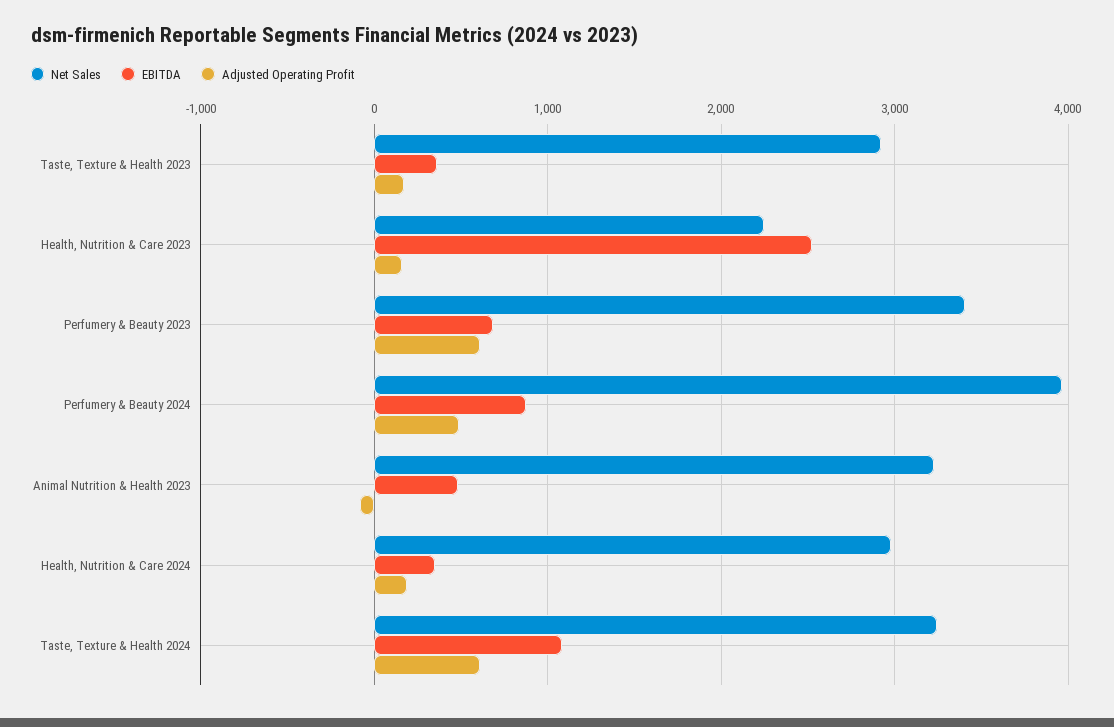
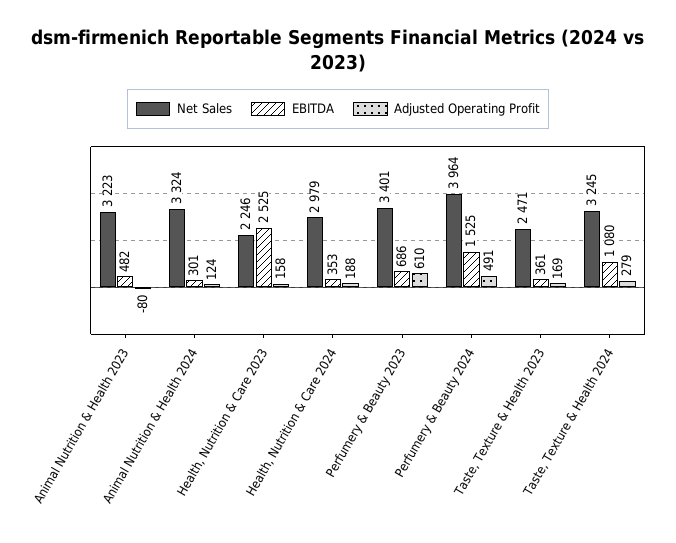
Net Sales, Taste, Texture & Health 2023: 2900 -> 2471
EBITDA, Perfumery & Beauty 2024: 900 -> 1525
Adjusted Operating Profit, Taste, Texture & Health 2024: 600 -> 279
Net Sales, Animal Nutrition & Health 2024: none -> 3324
EBITDA, Animal Nutrition & Health 2024: none -> 301
Adjusted Operating Profit, Animal Nutrition & Health 2024: none -> 124

